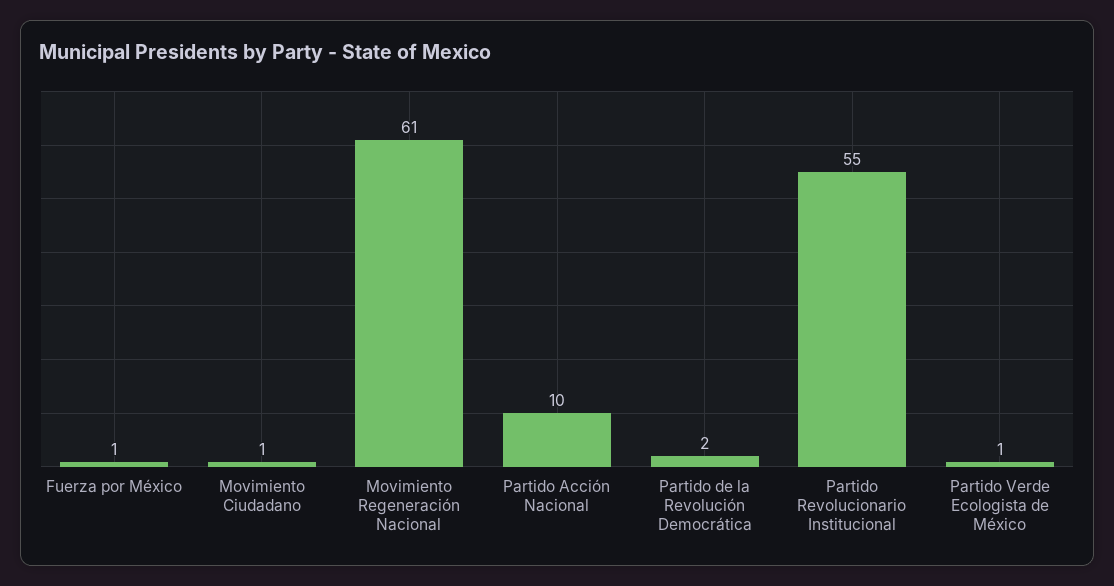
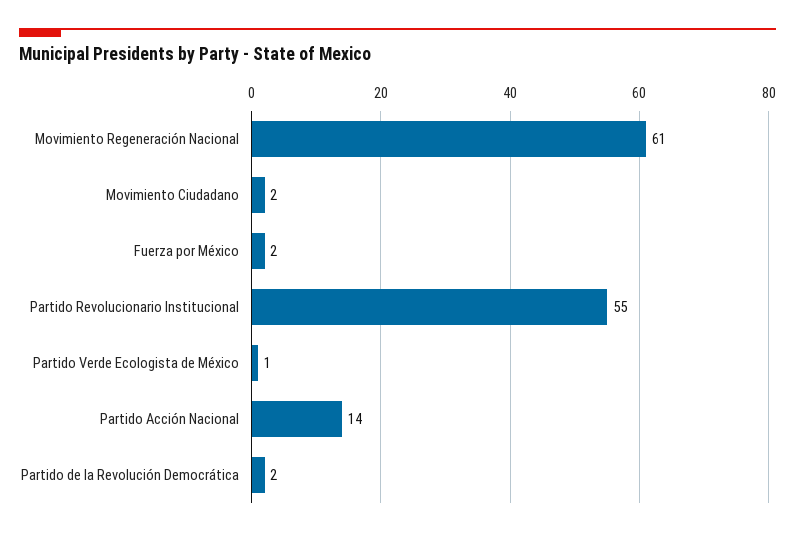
Fuerza por México: 1 -> 2
Movimiento Ciudadano: 1 -> 2
Partido Acción Nacional: 10 -> 14

